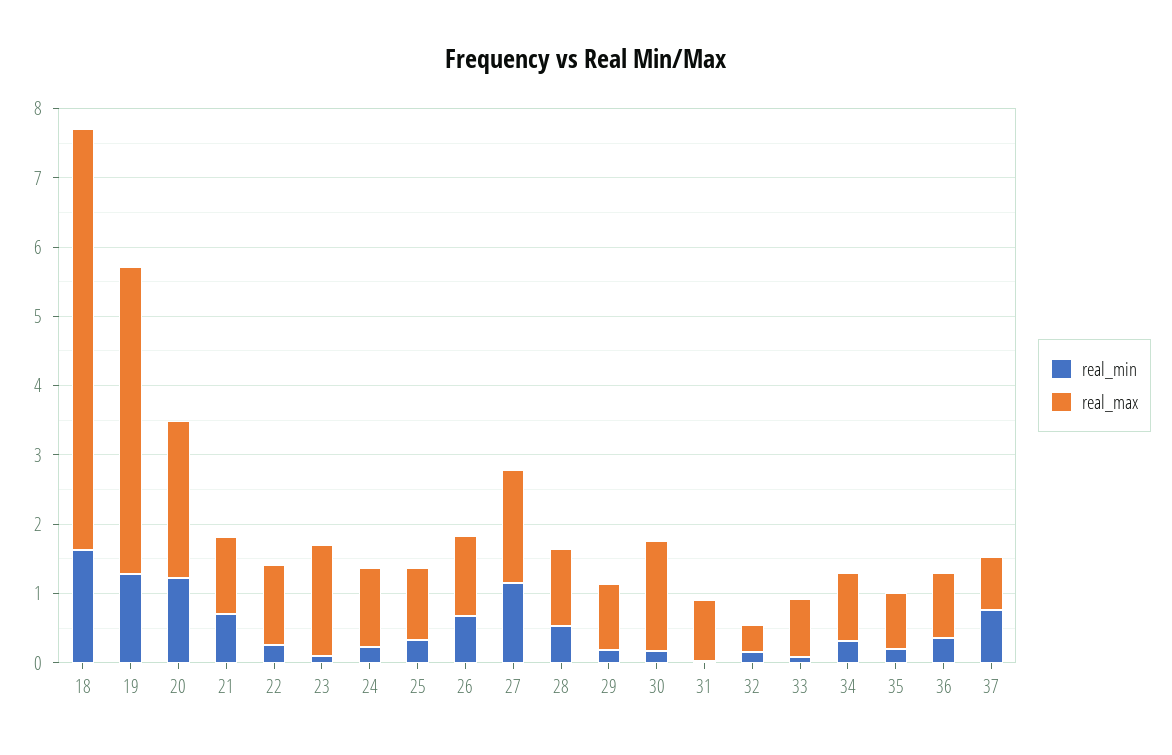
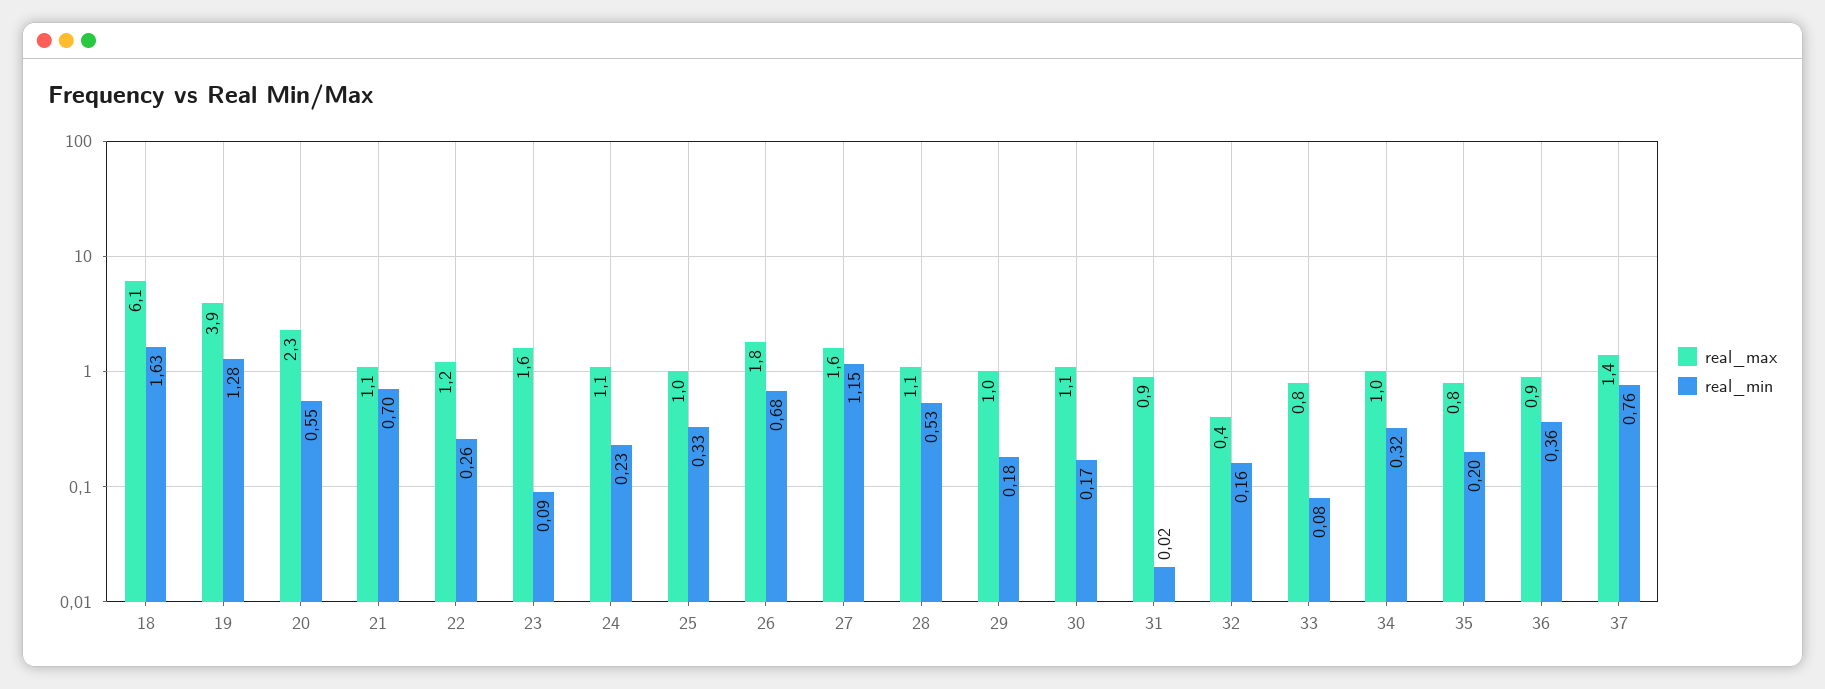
real_max, 19: 4.4 -> 3.9
real_min, 20: 1.2 -> 0.55
real_max, 26: 1.2 -> 1.8
real_max, 30: 1.6 -> 1.1
real_max, 37: 0.8 -> 1.4

